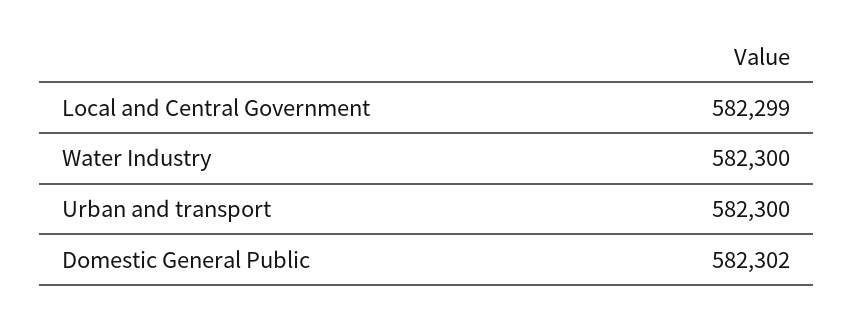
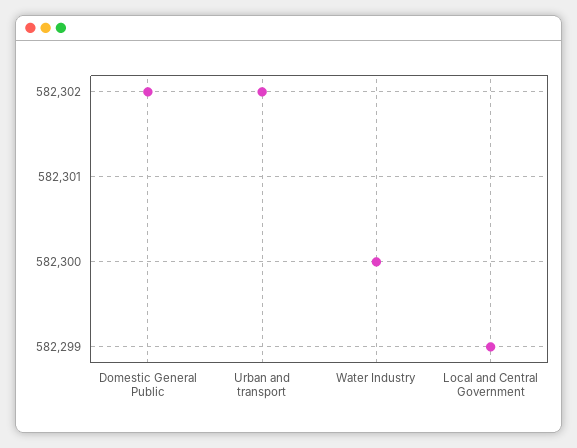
Urban and transport: 582300 -> 582302

